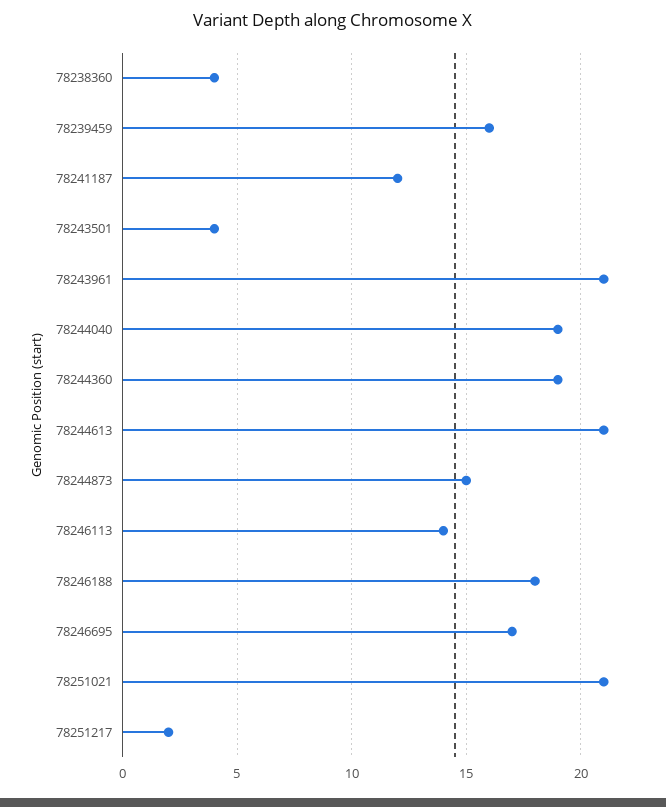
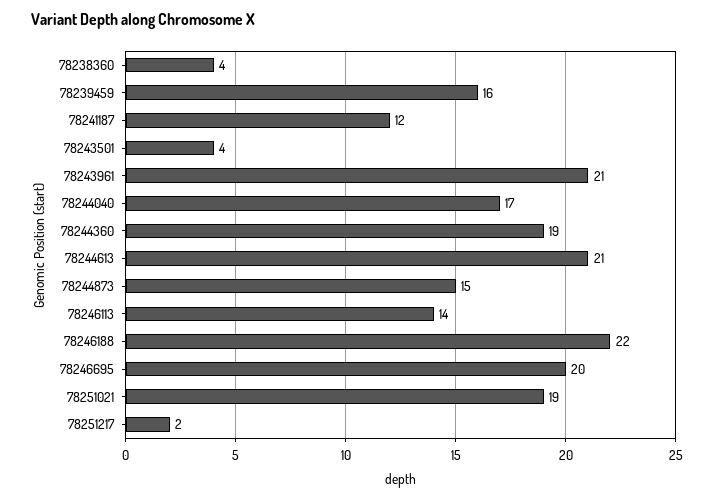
78244040: 19 -> 17
78246188: 18 -> 22
78246695: 17 -> 20
78251021: 21 -> 19

